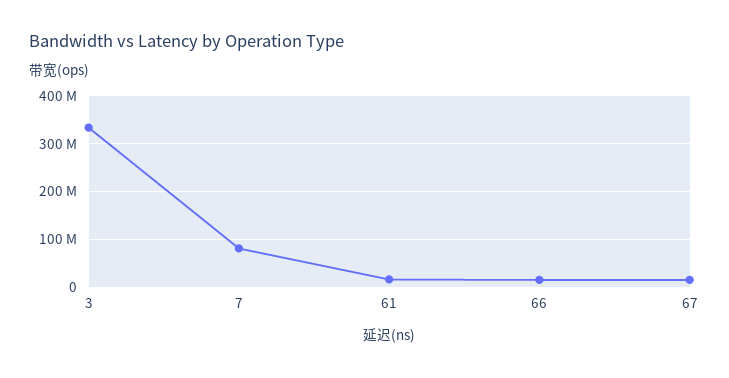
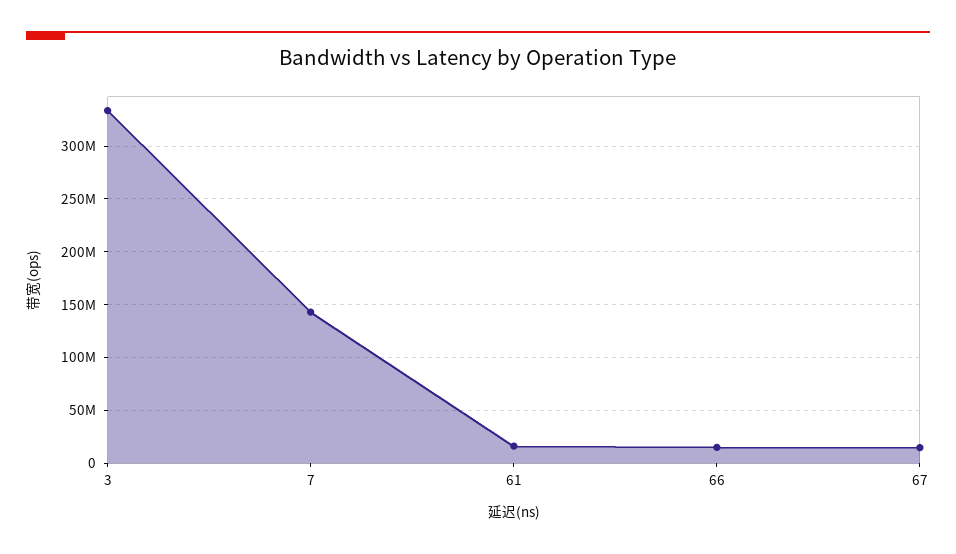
7: 80000000 -> 140000000

